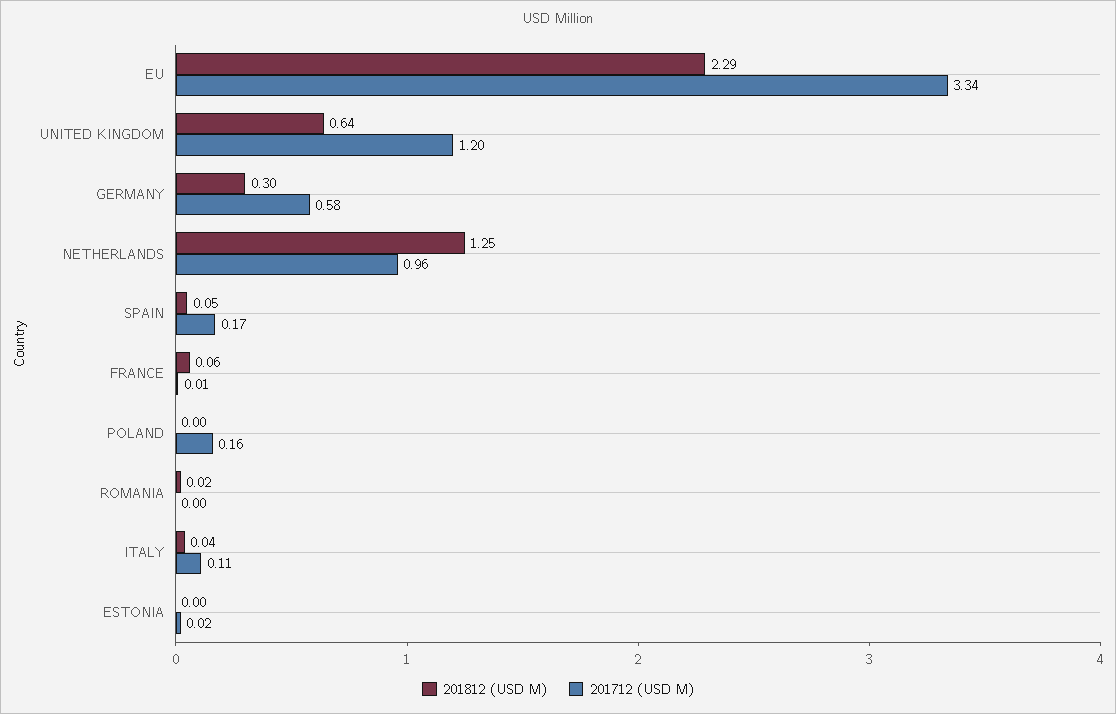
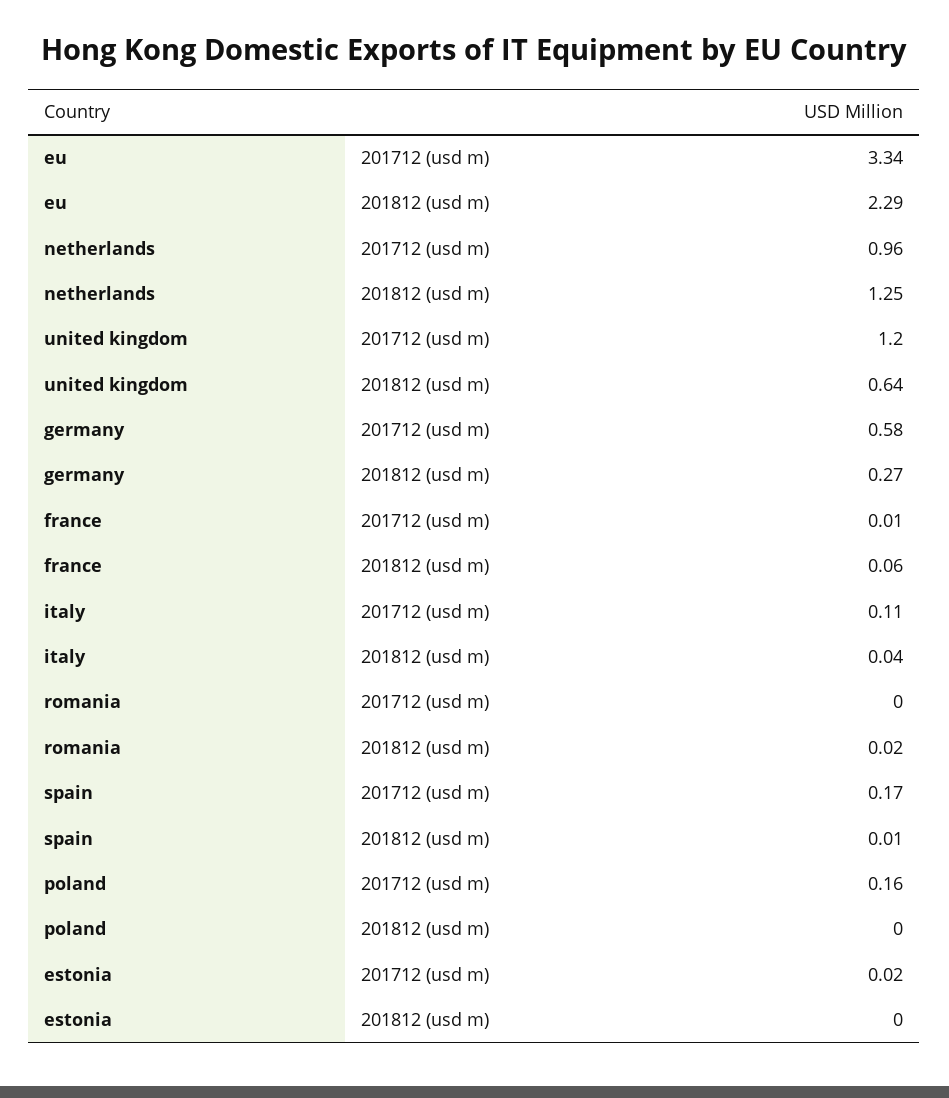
201812 (USD M), GERMANY: 0.3 -> 0.27
201812 (USD M), SPAIN: 0.05 -> 0.01

